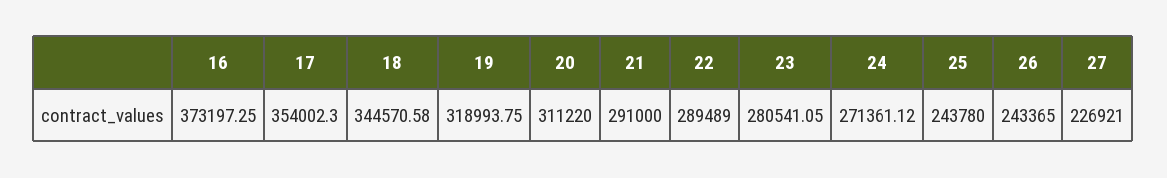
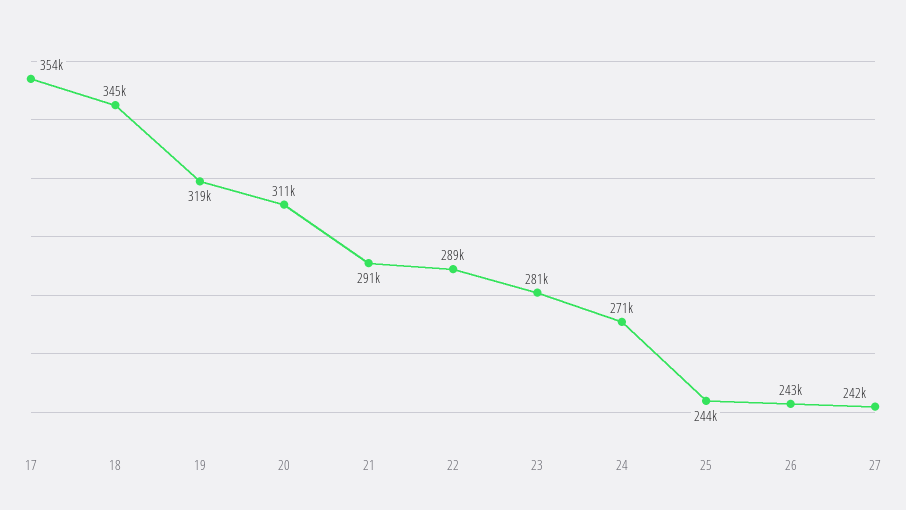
16: 373197.25 -> none
27: 226921 -> 242000

